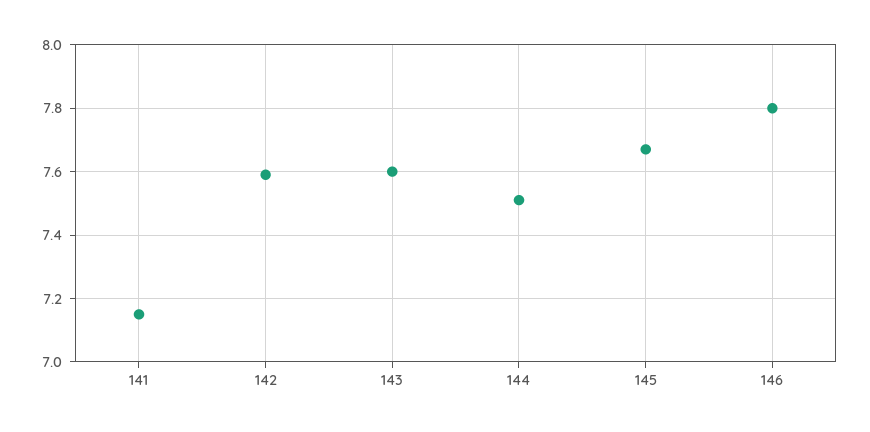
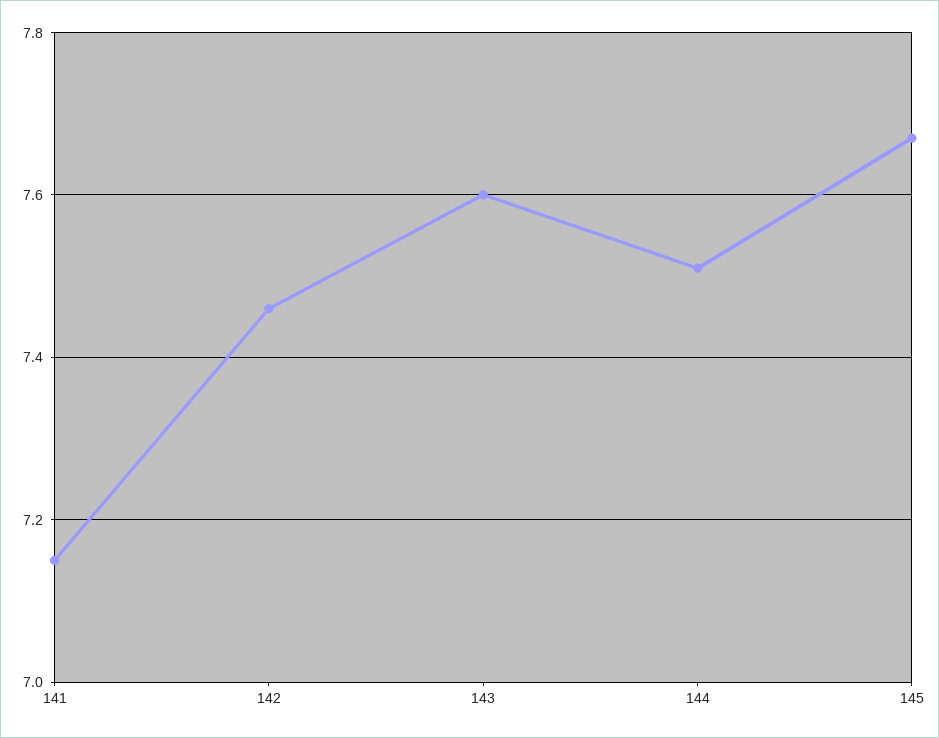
142: 7.6 -> 7.45
146: 7.8 -> none

